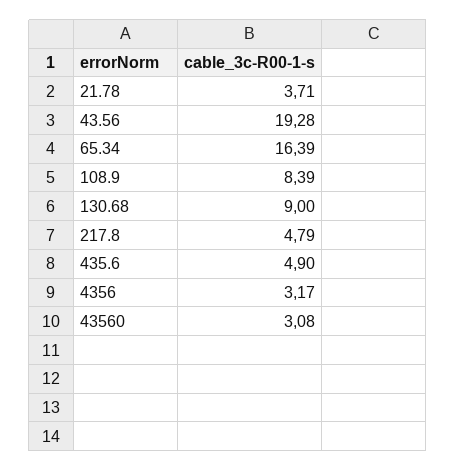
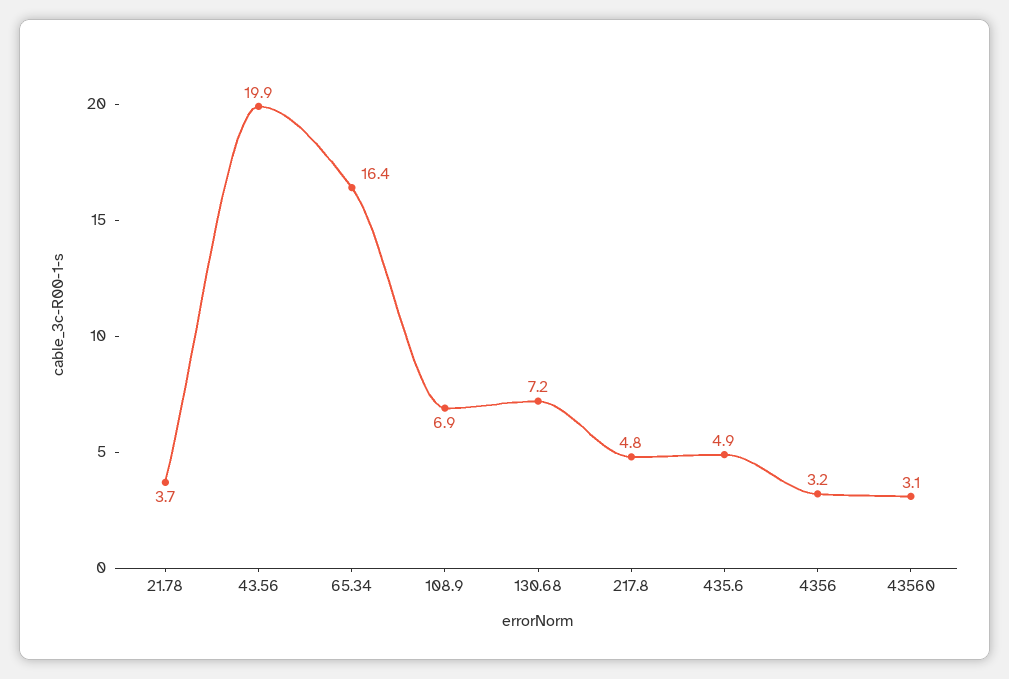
43.56: 19.28 -> 19.9
108.9: 8.39 -> 6.9
130.68: 9 -> 7.2

